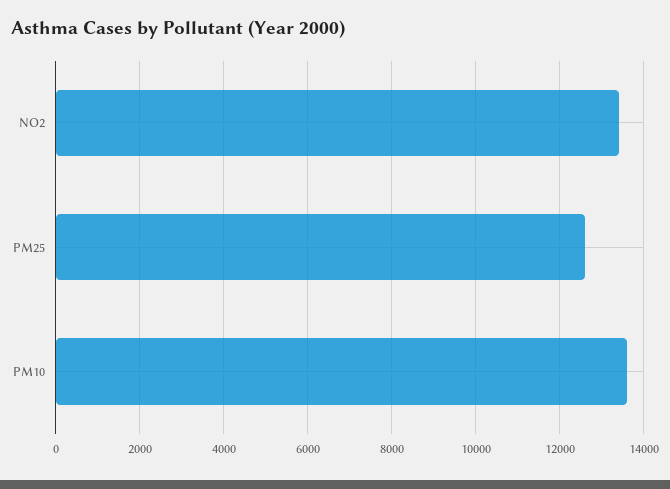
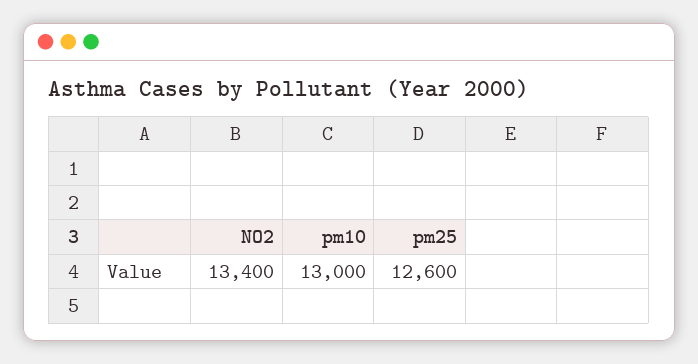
PM10: 13600 -> 13000

